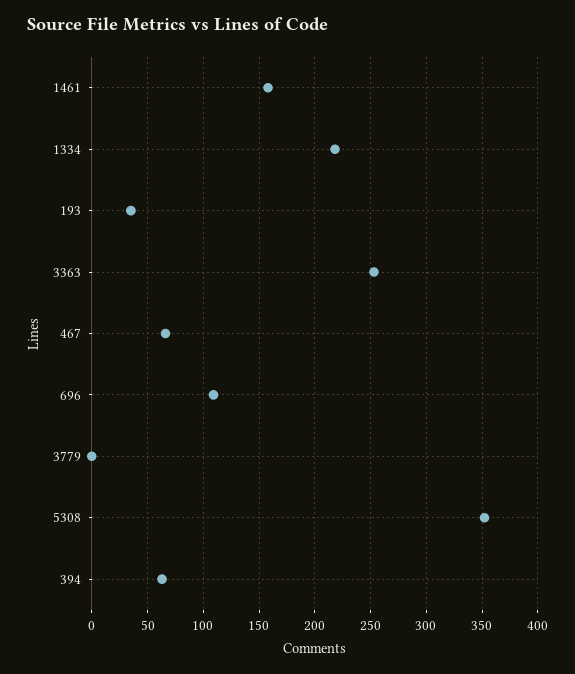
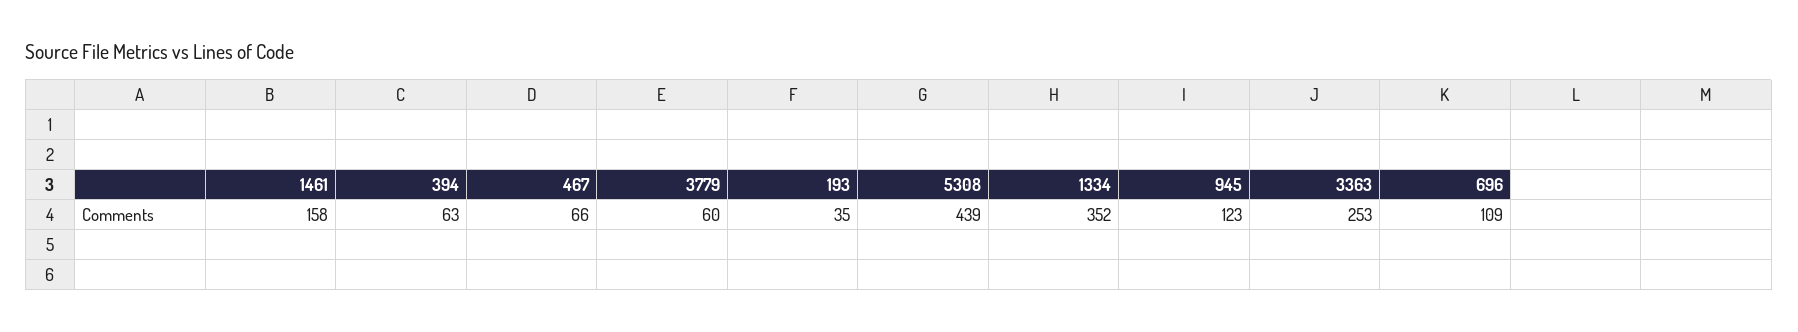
1334: 220 -> 352
3779: 0 -> 60
5308: 350 -> 439
945: none -> 123

